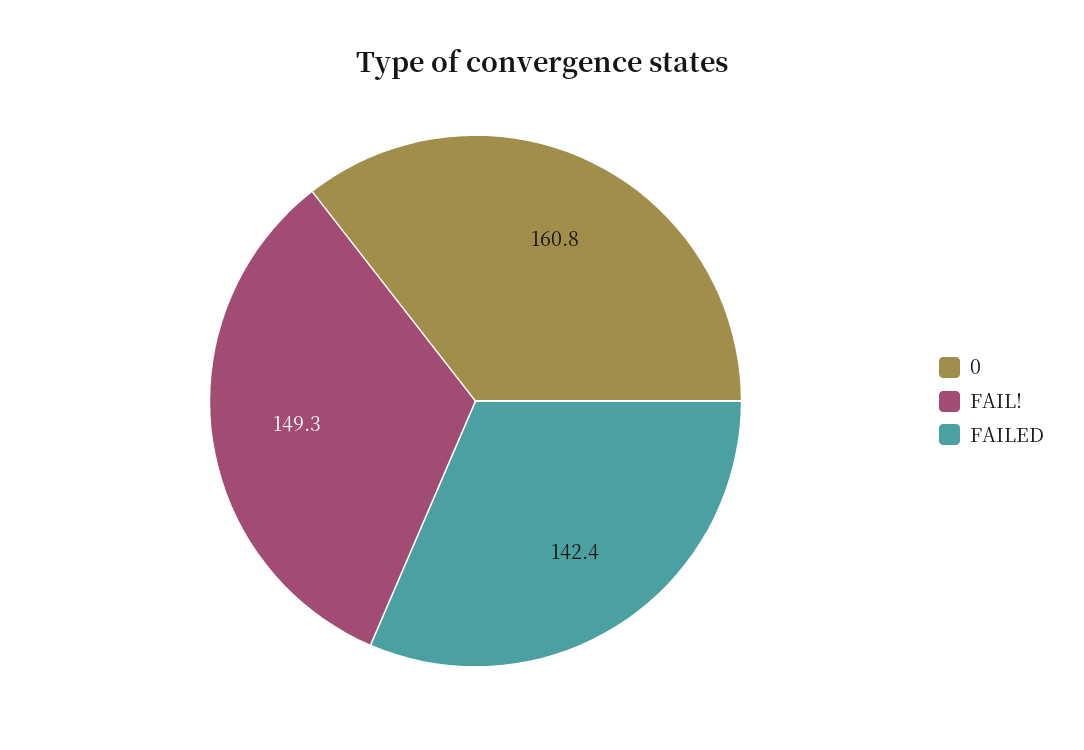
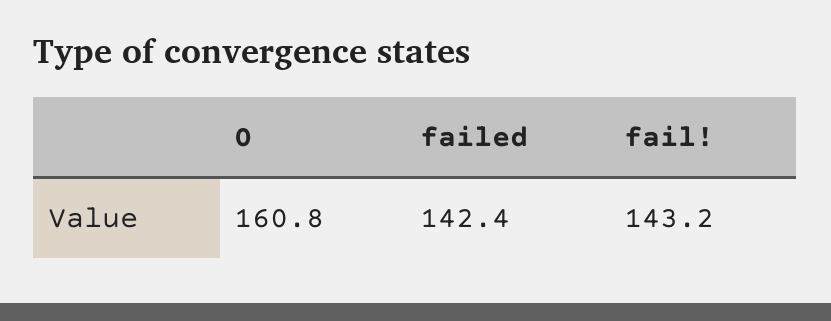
FAIL!: 149.3 -> 143.2

